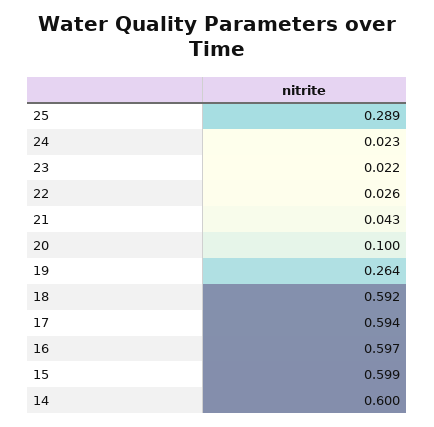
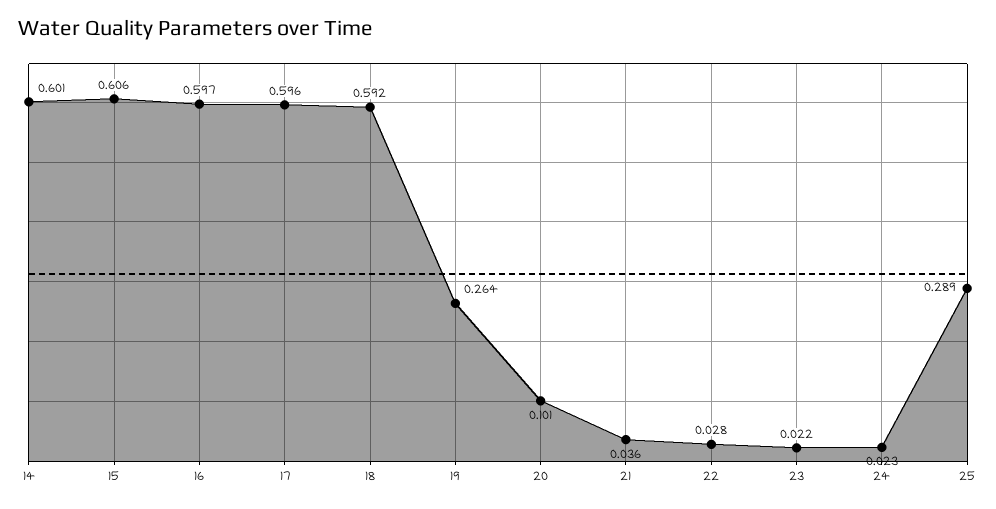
22: 0.026 -> 0.028
21: 0.043 -> 0.036
20: 0.1 -> 0.101
17: 0.594 -> 0.596
15: 0.599 -> 0.606
14: 0.6 -> 0.601

